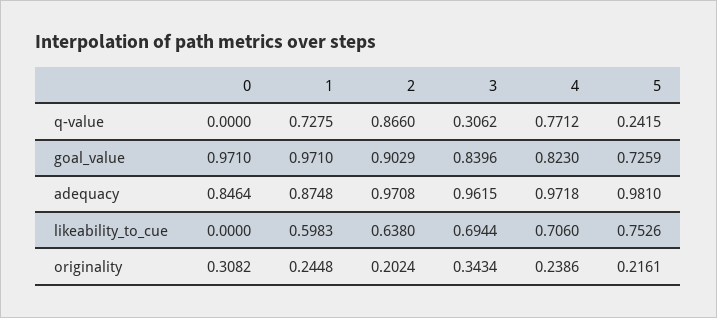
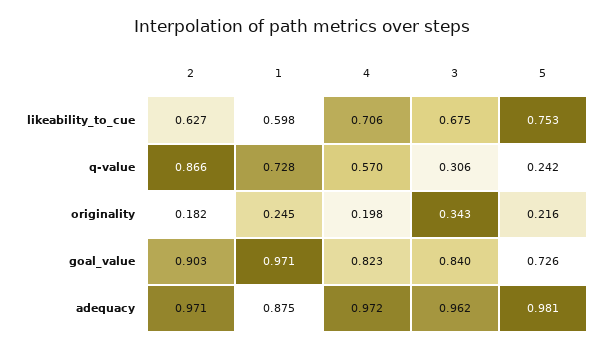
0, q-value: 0 -> none
4, q-value: 0.7712 -> 0.57
0, goal_value: 0.971 -> none
0, adequacy: 0.8464 -> none
0, likeability_to_cue: 0 -> none
2, likeability_to_cue: 0.638 -> 0.627
3, likeability_to_cue: 0.6944 -> 0.675
0, originality: 0.3082 -> none
2, originality: 0.2024 -> 0.182
4, originality: 0.2386 -> 0.198

